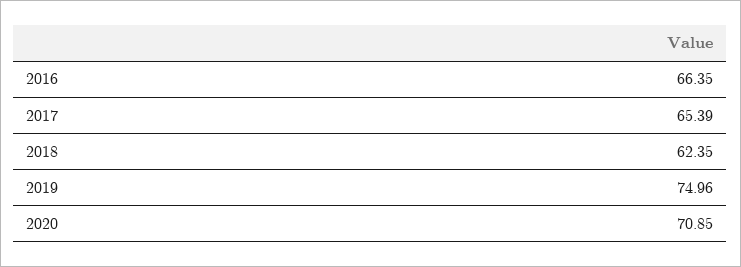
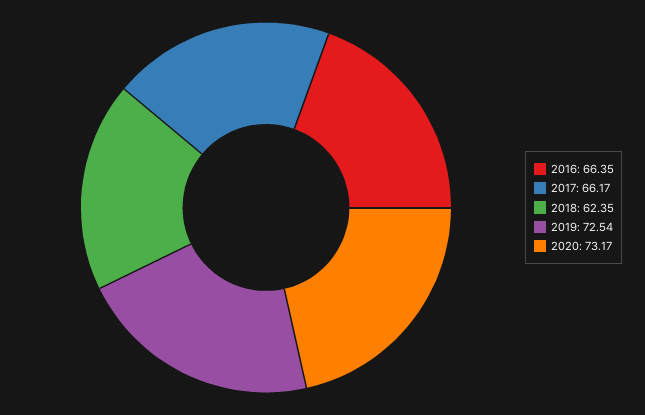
2017: 65.39 -> 66.17
2019: 74.96 -> 72.54
2020: 70.85 -> 73.17

